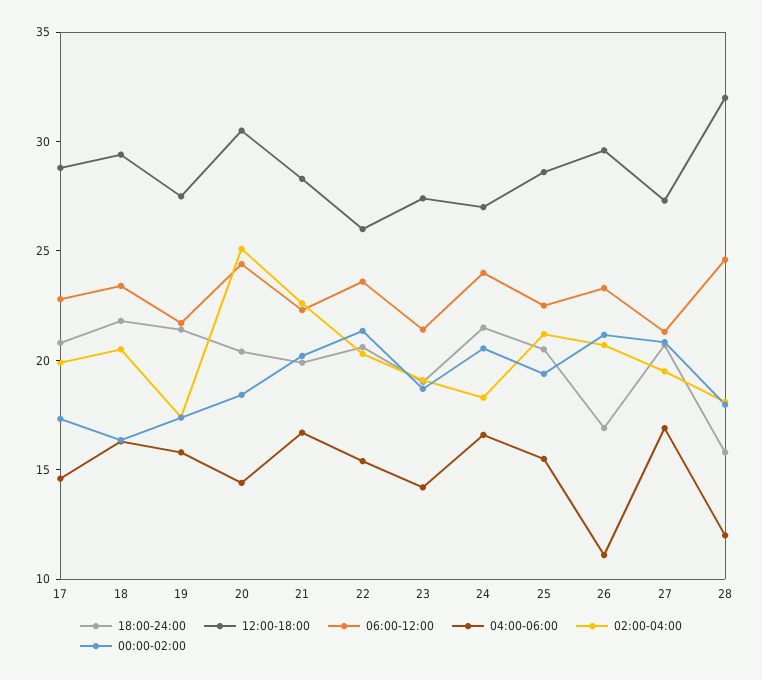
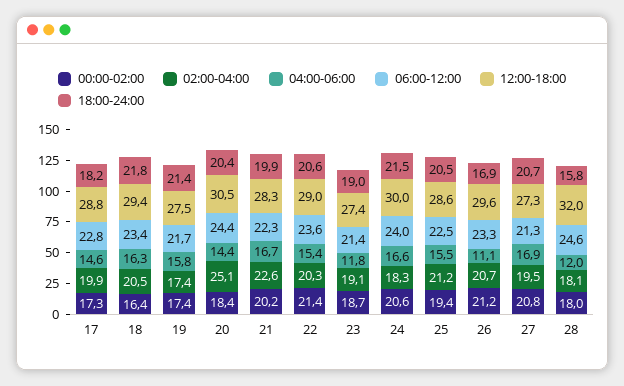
18:00-24:00, 17: 21 -> 18.2
12:00-18:00, 22: 26 -> 29
04:00-06:00, 23: 14 -> 11.8
12:00-18:00, 24: 27 -> 30

